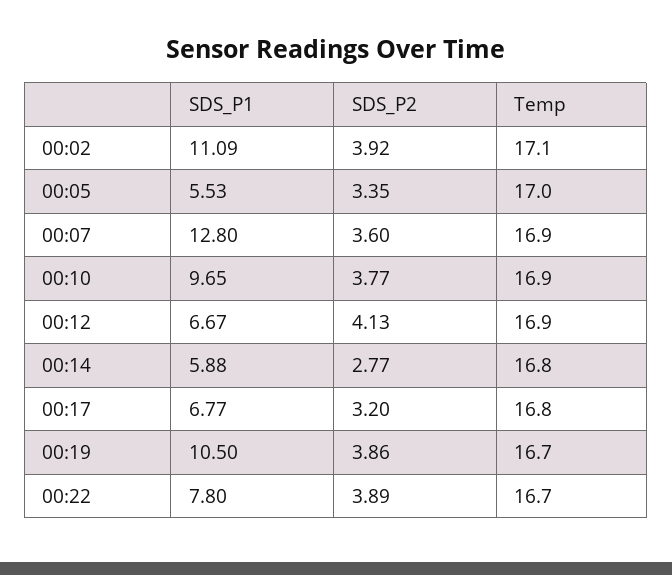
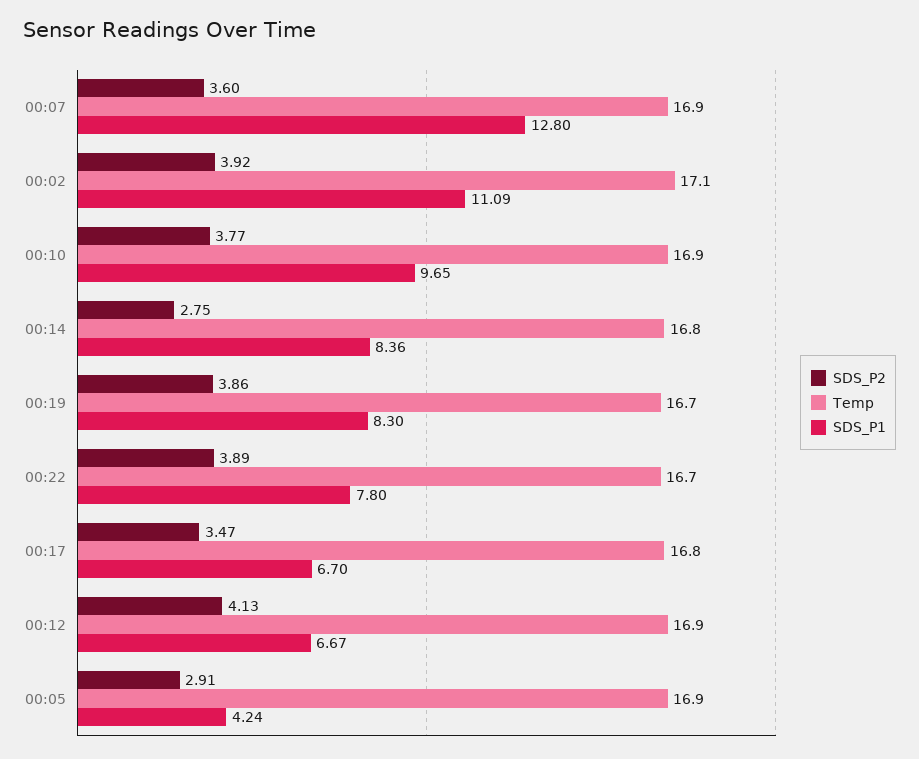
SDS_P1, 00:05: 5.53 -> 4.24
SDS_P2, 00:05: 3.35 -> 2.91
Temp, 00:05: 17 -> 16.9
SDS_P1, 00:14: 5.88 -> 8.36
SDS_P2, 00:14: 2.77 -> 2.75
SDS_P1, 00:17: 6.77 -> 6.7
SDS_P2, 00:17: 3.2 -> 3.47
SDS_P1, 00:19: 10.5 -> 8.3

